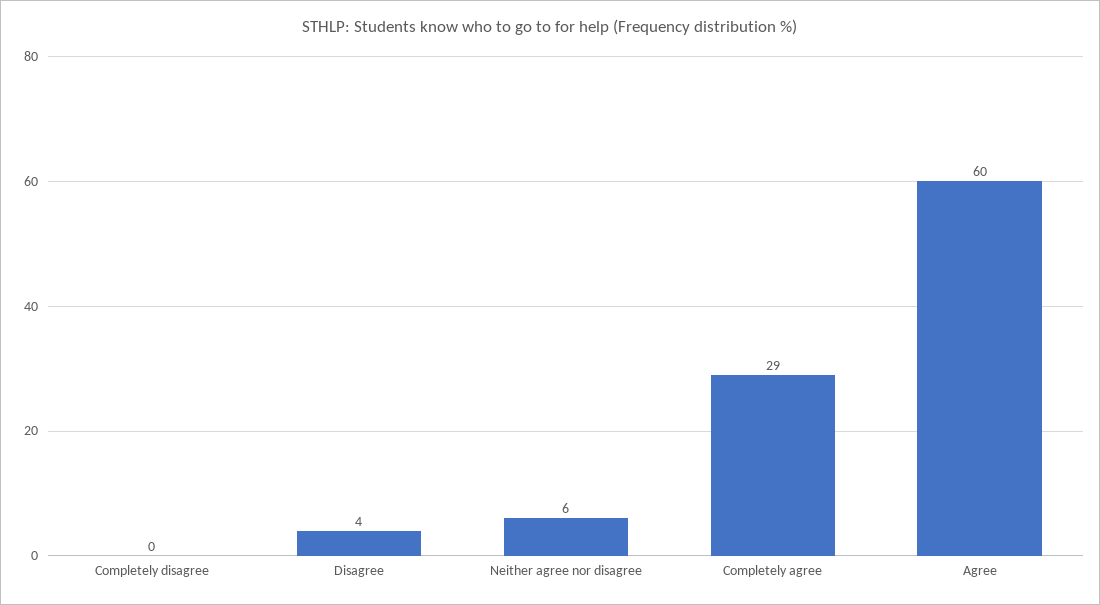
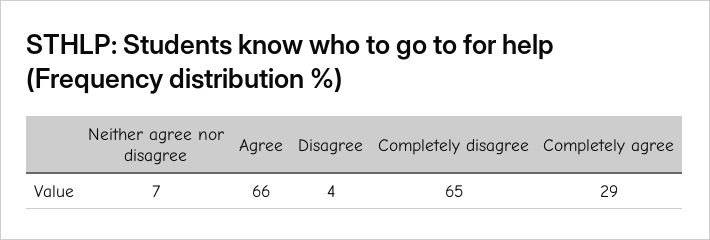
Completely disagree: 0 -> 65
Neither agree nor disagree: 6 -> 7
Agree: 60 -> 66

